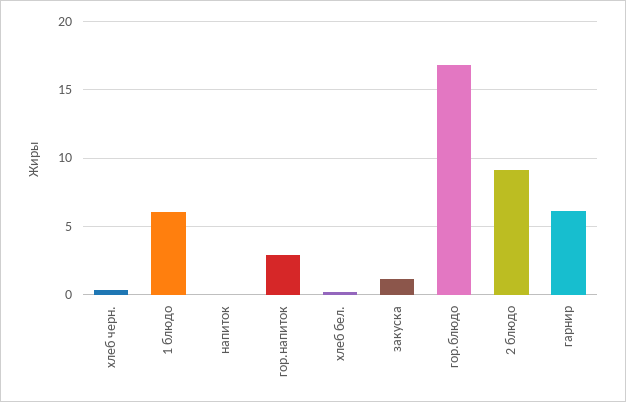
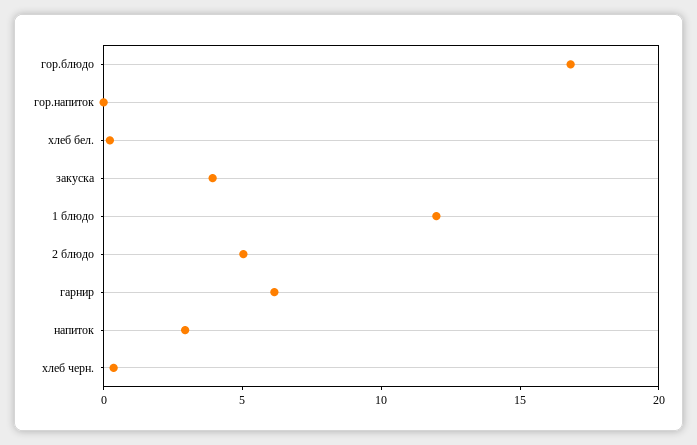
1 блюдо: 6 -> 12
напиток: 0 -> 3
гор.напиток: 3 -> 0
закуска: 1 -> 4
2 блюдо: 9 -> 5

